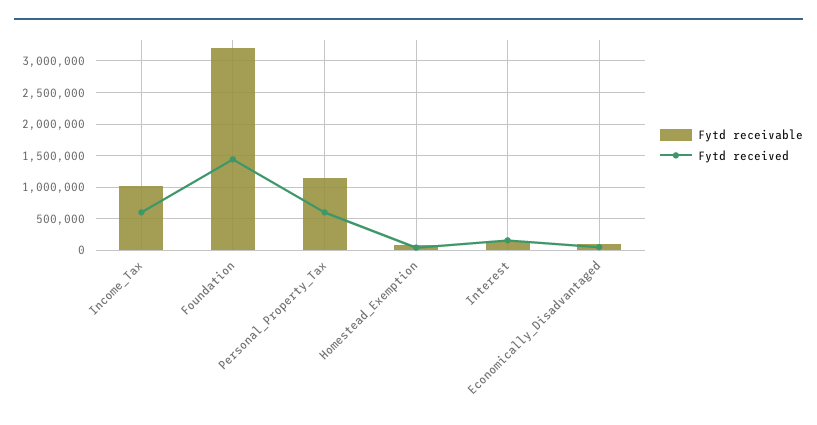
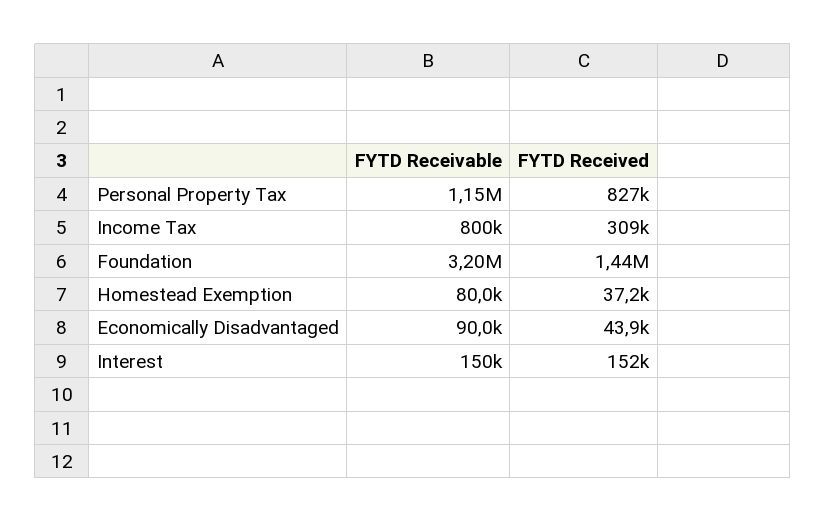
Fytd receivable, Income_Tax: 1000000 -> 800000
Fytd received, Income_Tax: 600000 -> 309000
Fytd received, Personal_Property_Tax: 600000 -> 827000

